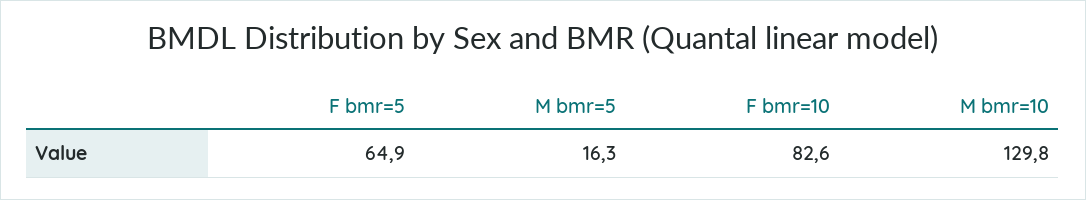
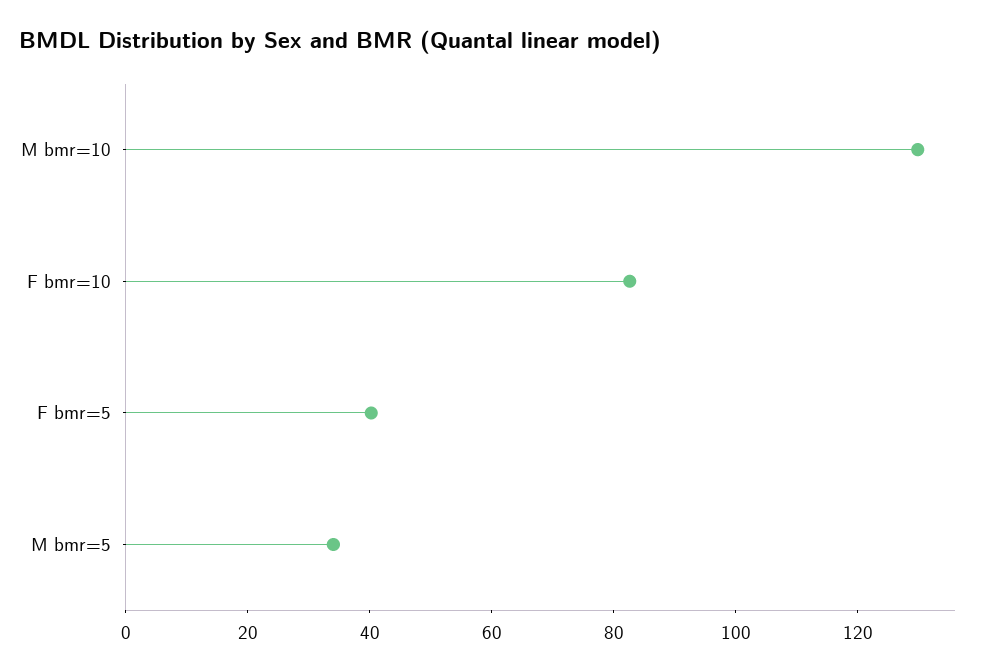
F bmr=5: 64.9 -> 40
M bmr=5: 16.3 -> 35

